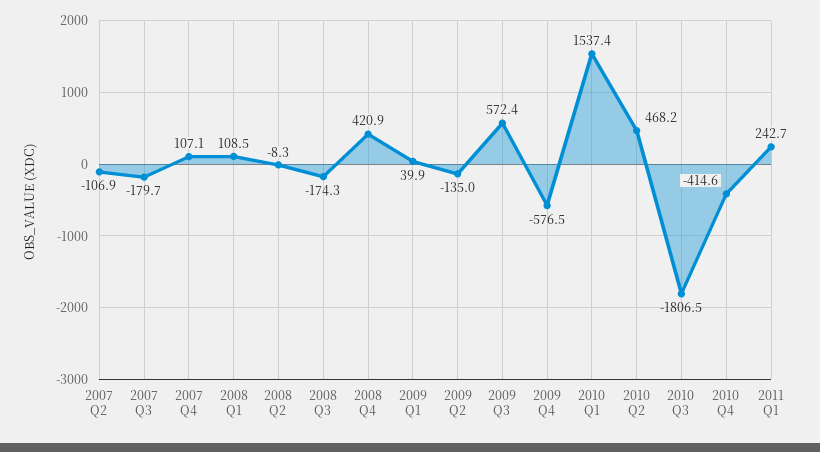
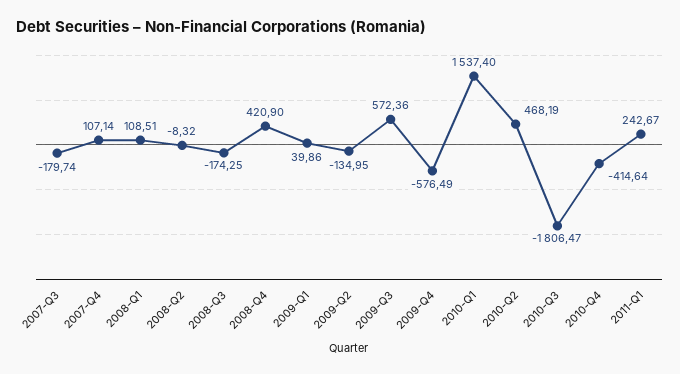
2007 Q2: -106.9 -> none

